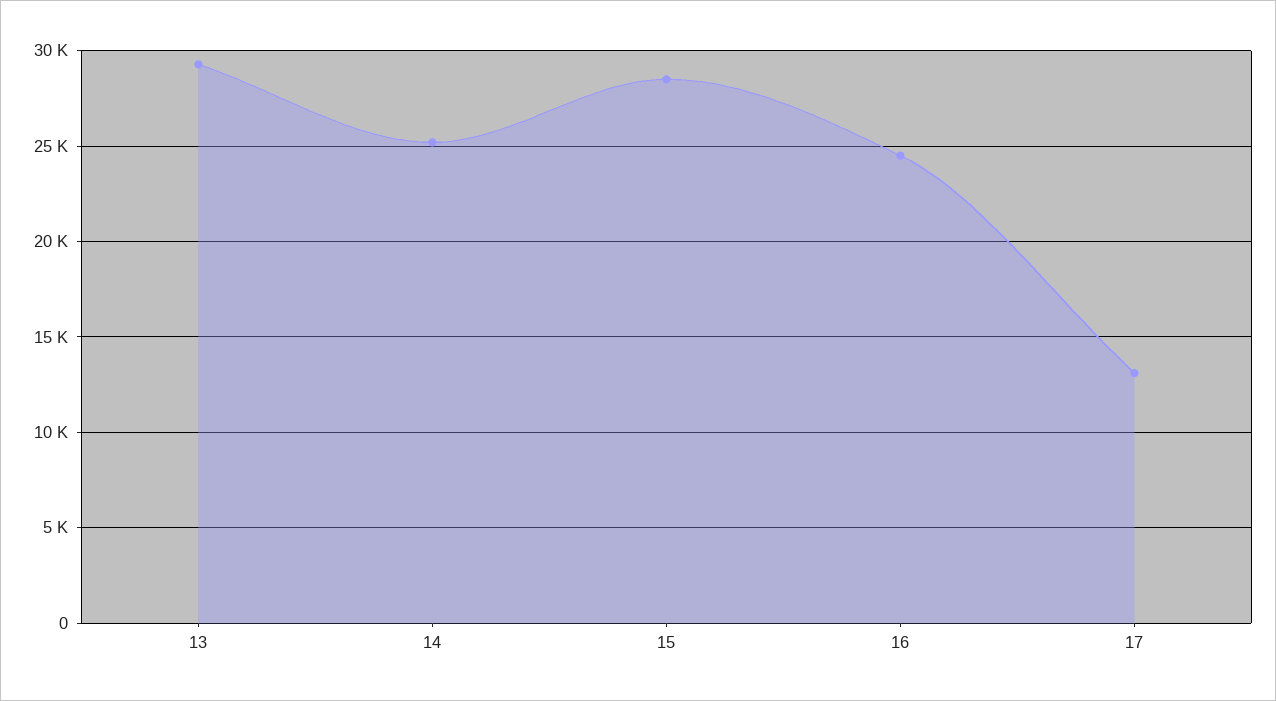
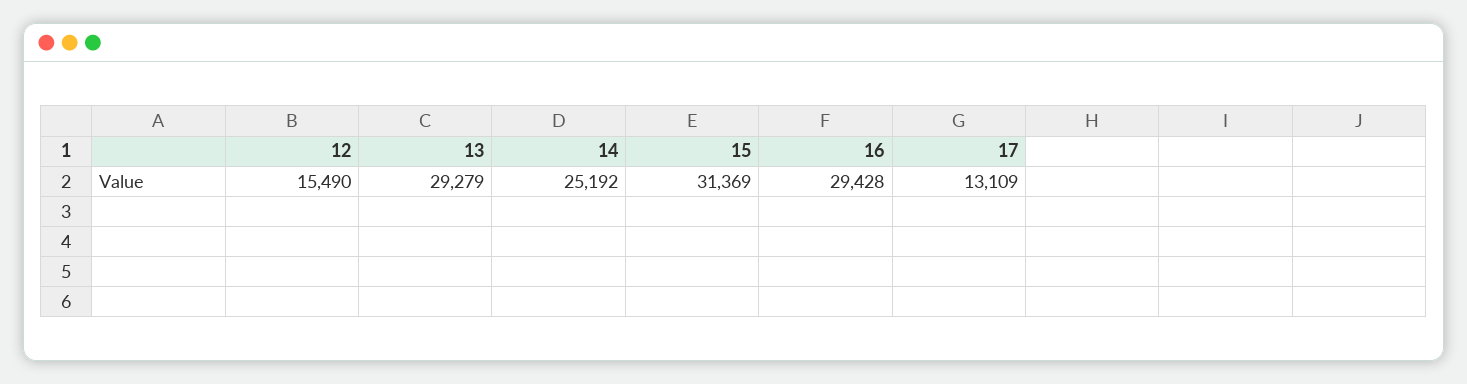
15: 28500 -> 31369
16: 24500 -> 29428
12: none -> 15490

